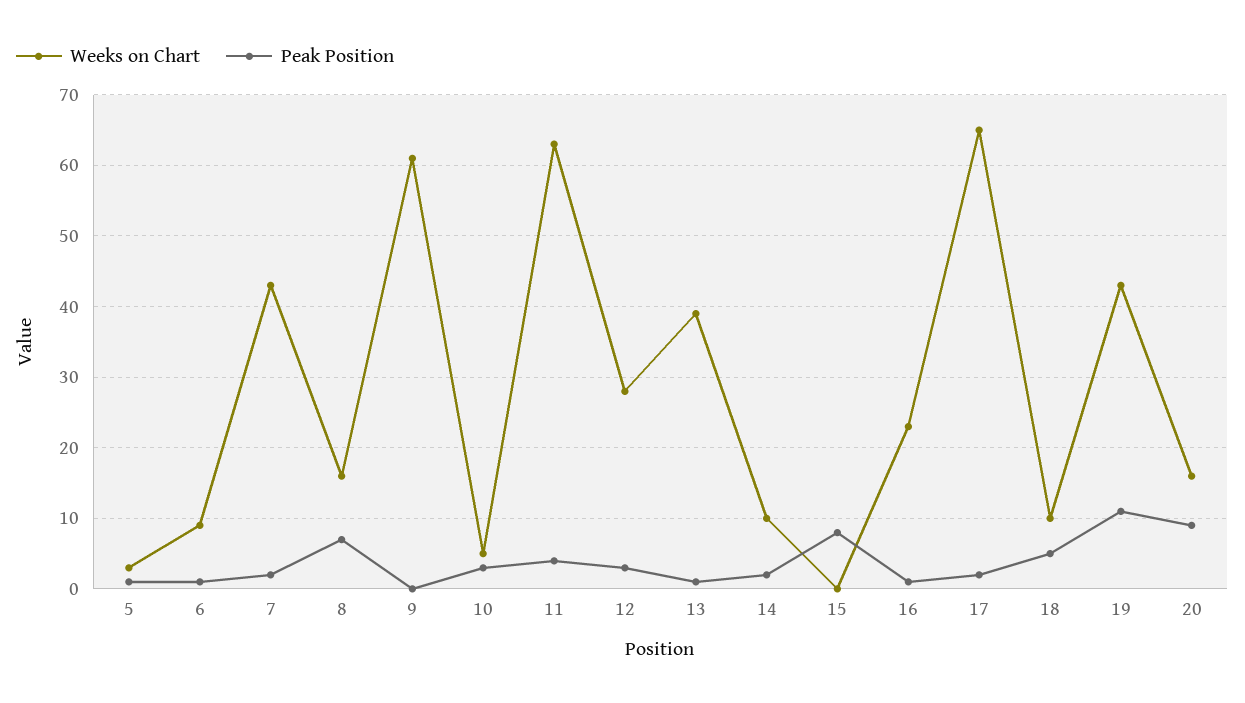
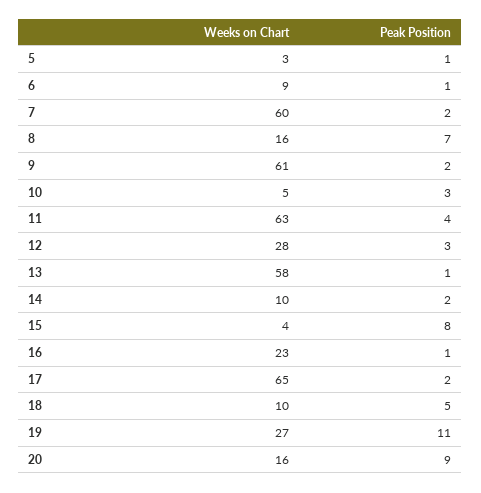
Weeks on Chart, 7: 43 -> 60
Peak Position, 9: 0 -> 2
Weeks on Chart, 13: 39 -> 58
Weeks on Chart, 15: 0 -> 4
Weeks on Chart, 19: 43 -> 27

